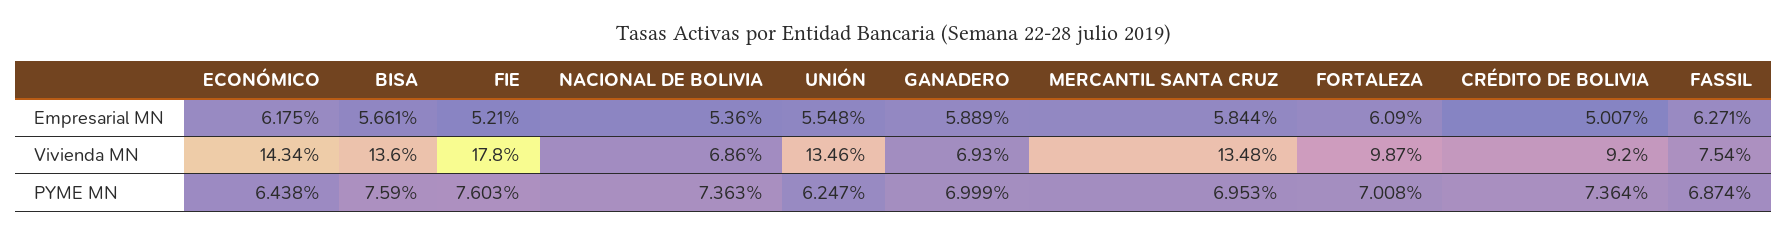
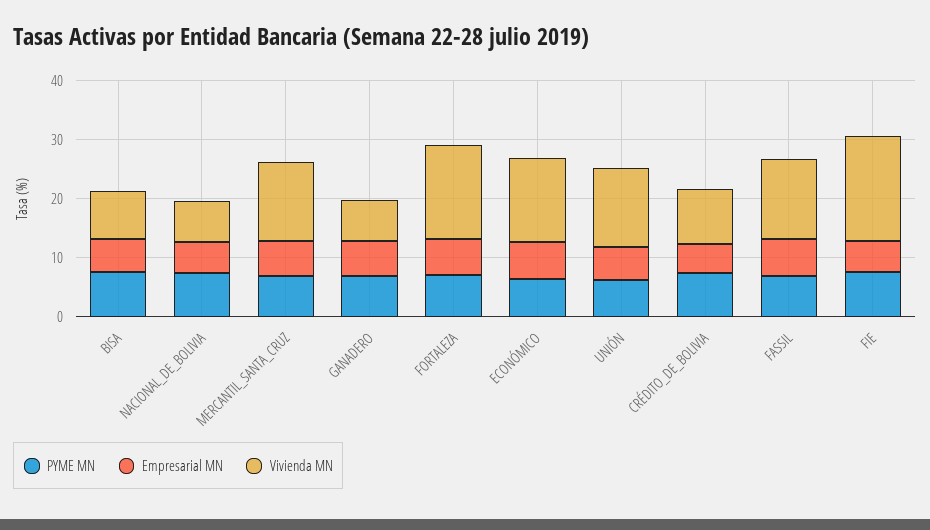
Vivienda MN, BISA: 13.6 -> 8
Vivienda MN, FORTALEZA: 9.87 -> 16
Vivienda MN, FASSIL: 7.54 -> 14

